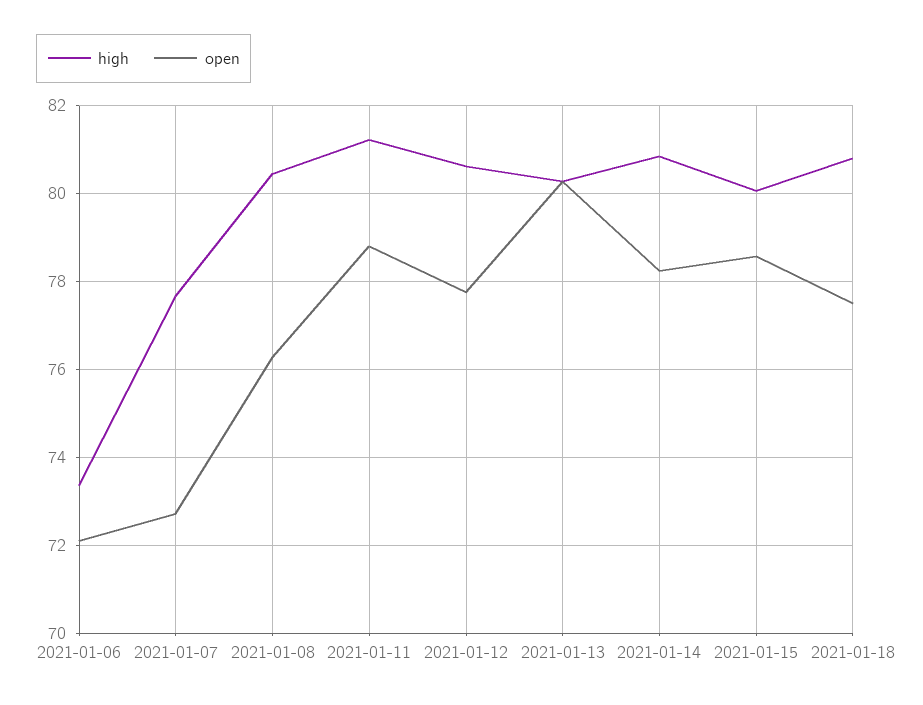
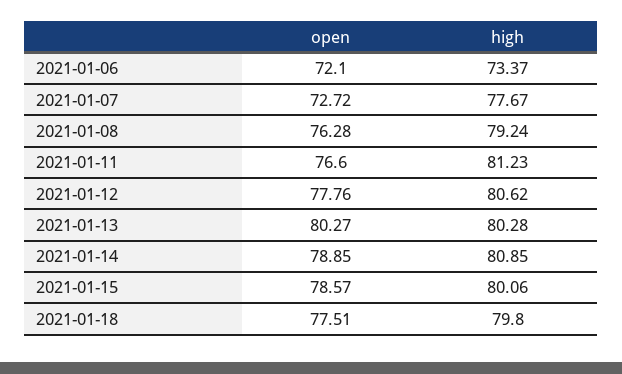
high, 2021-01-08: 80.4 -> 79.24
open, 2021-01-11: 78.8 -> 76.6
open, 2021-01-14: 78.2 -> 78.85
high, 2021-01-18: 80.8 -> 79.8

